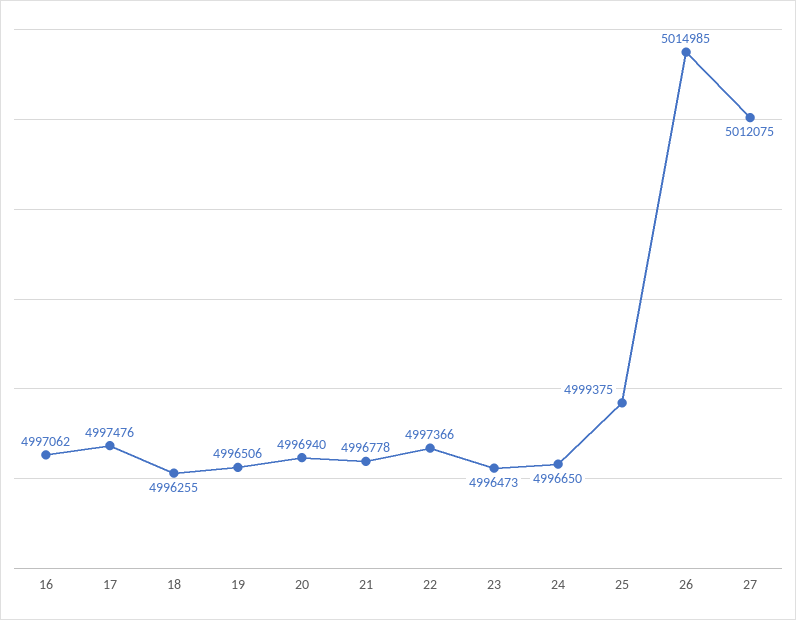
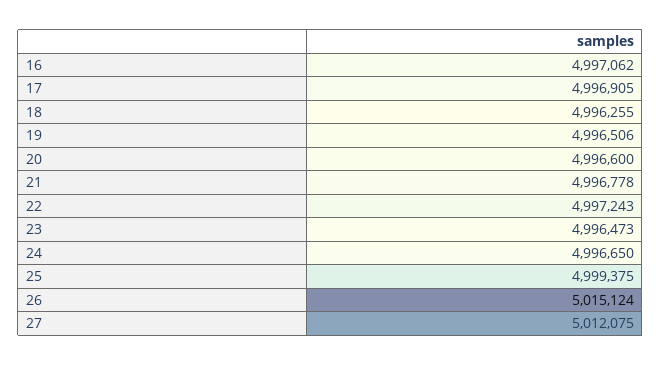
17: 4997476 -> 4996905
20: 4996940 -> 4996600
22: 4997366 -> 4997243
26: 5014985 -> 5015124

